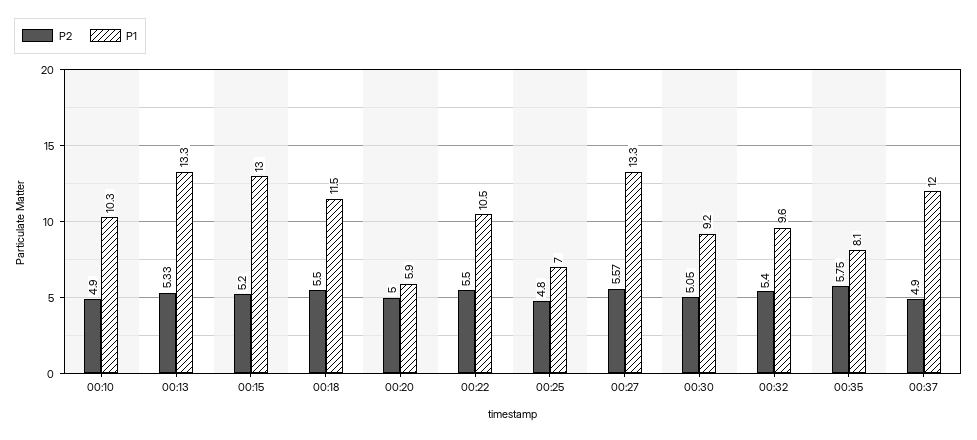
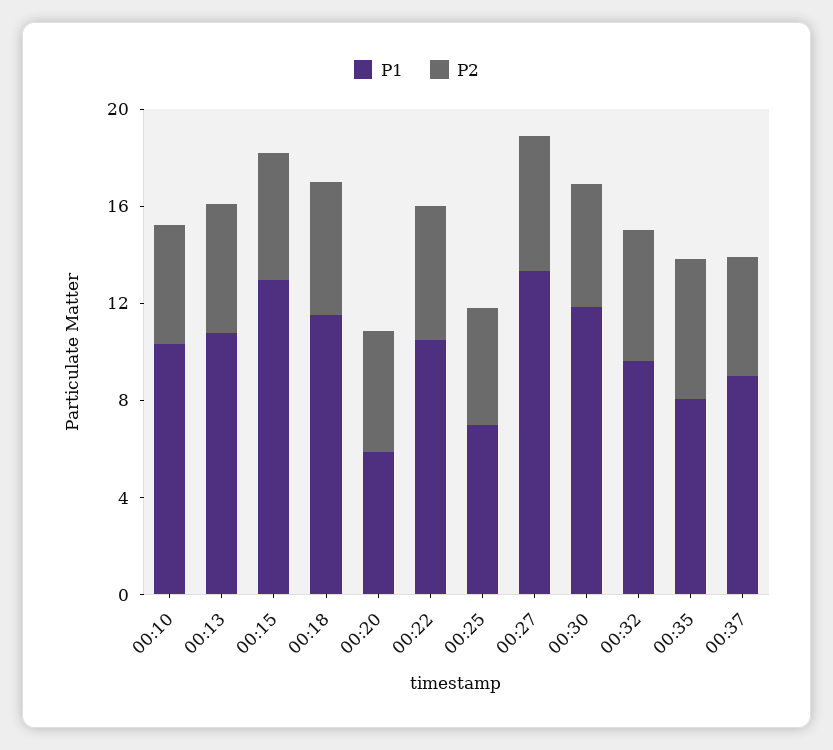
P1, 00:13: 13.3 -> 11
P1, 00:30: 9.2 -> 12
P1, 00:37: 12 -> 9

